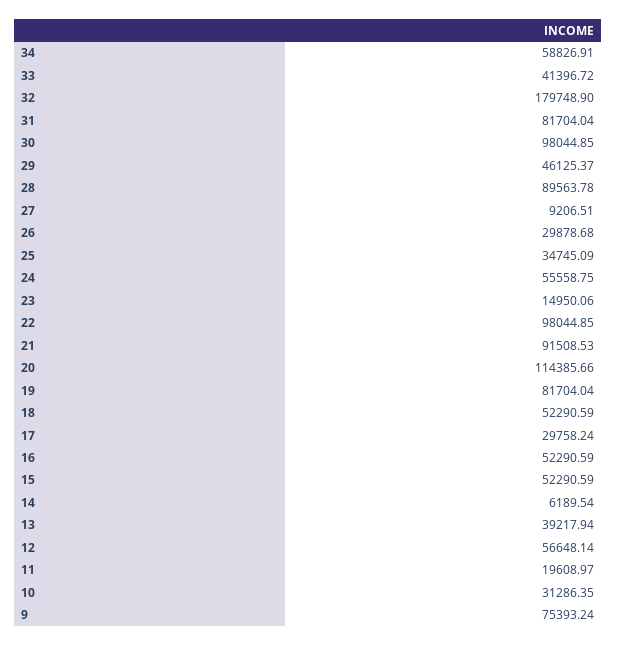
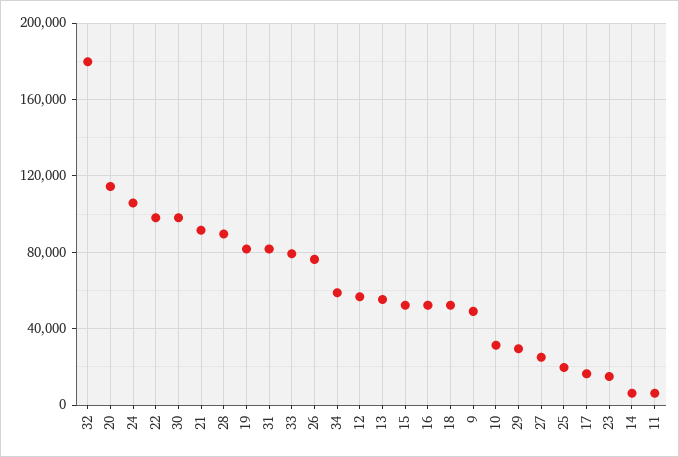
33: 41396.72 -> 80000
29: 46125.37 -> 30000
27: 9206.51 -> 25000
26: 29878.68 -> 75000
25: 34745.09 -> 20000
24: 55558.75 -> 105000
17: 29758.24 -> 15000
13: 39217.94 -> 55000
11: 19608.97 -> 5000
9: 75393.24 -> 50000

